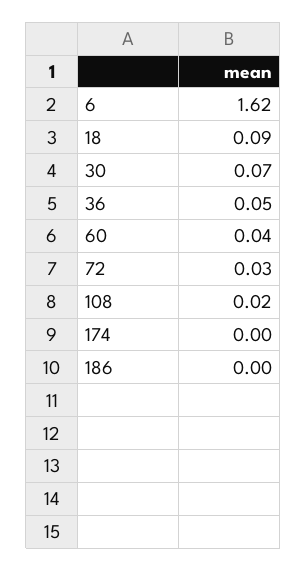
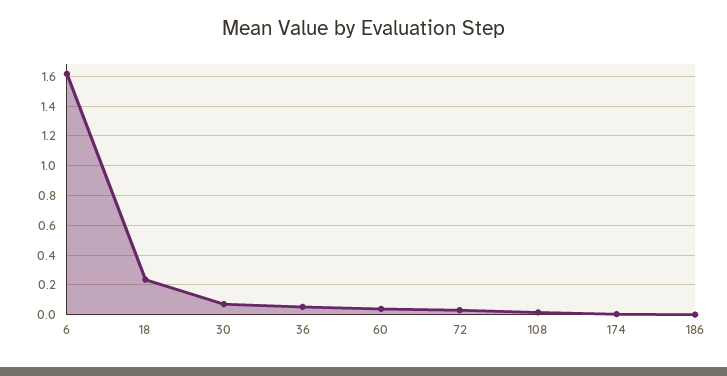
18: 0.09 -> 0.25

